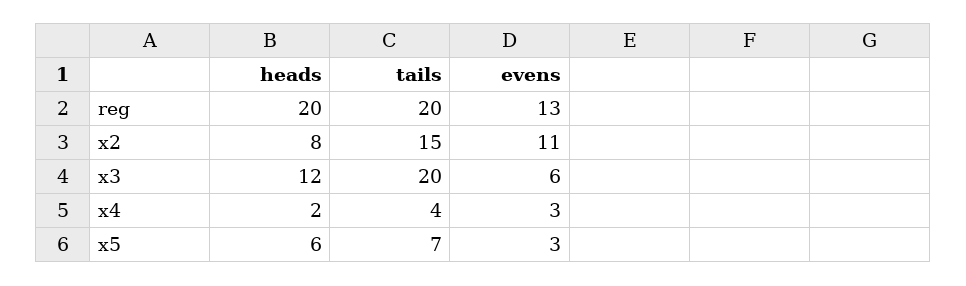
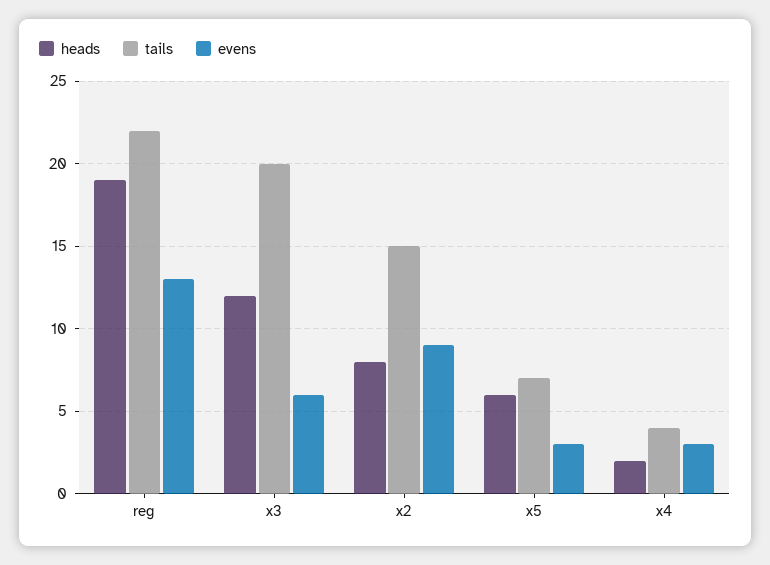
heads, reg: 20 -> 19
tails, reg: 20 -> 22
evens, x2: 11 -> 9

